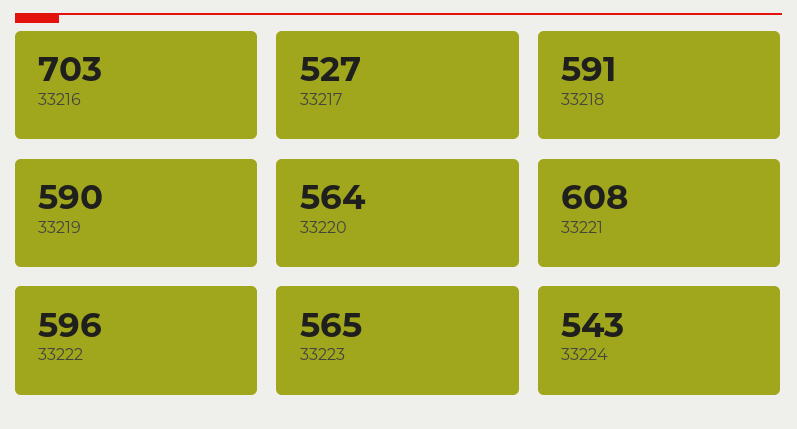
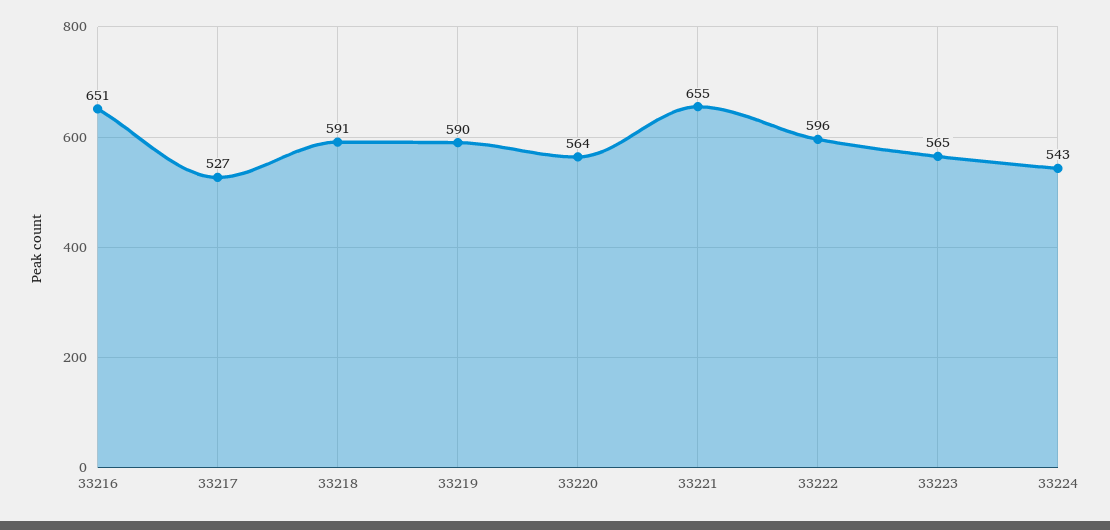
33216: 703 -> 651
33221: 608 -> 655

